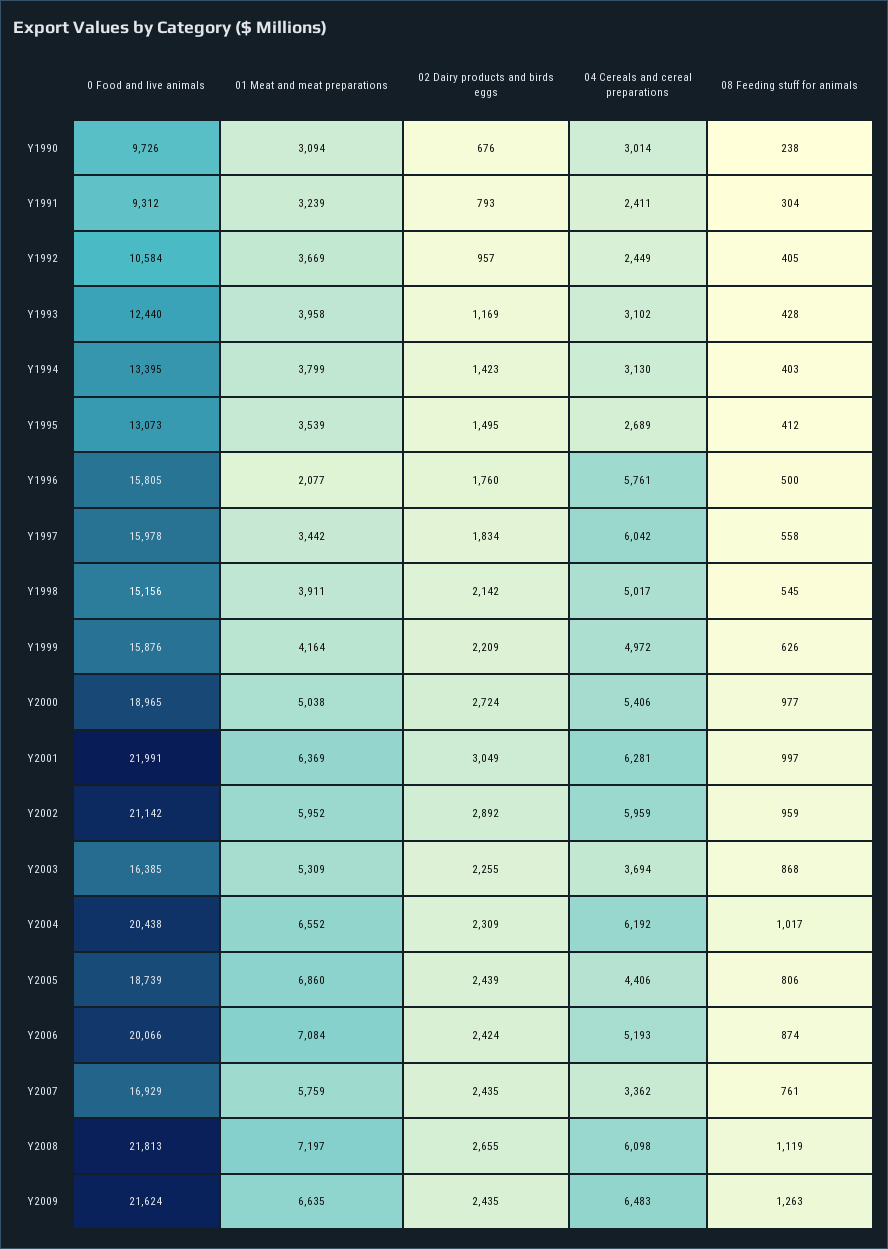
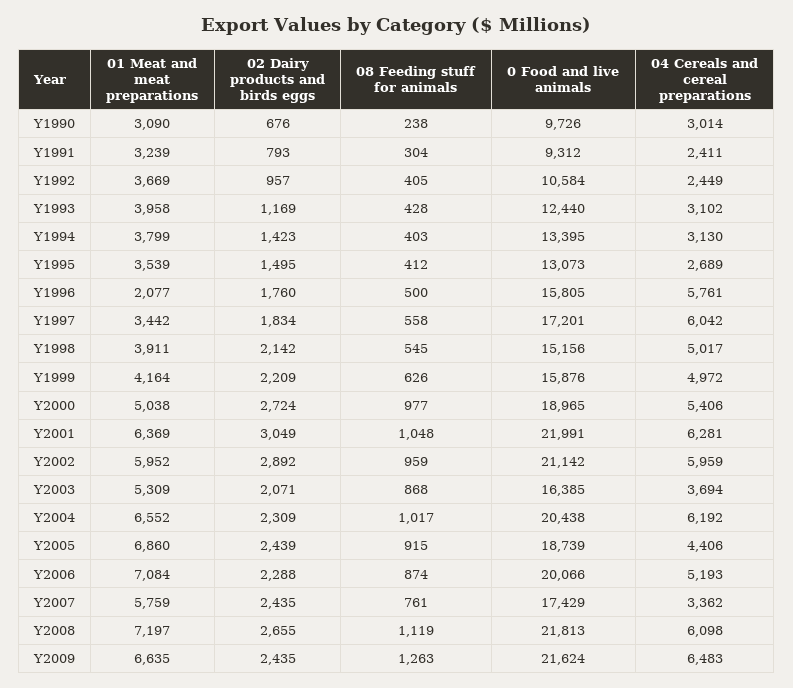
01 Meat and meat preparations, Y1990: 3094 -> 3090
0 Food and live animals, Y1997: 15978 -> 17201
08 Feeding stuff for animals, Y2001: 997 -> 1048
02 Dairy products and birds eggs, Y2003: 2255 -> 2071
08 Feeding stuff for animals, Y2005: 806 -> 915
02 Dairy products and birds eggs, Y2006: 2424 -> 2288
0 Food and live animals, Y2007: 16929 -> 17429

